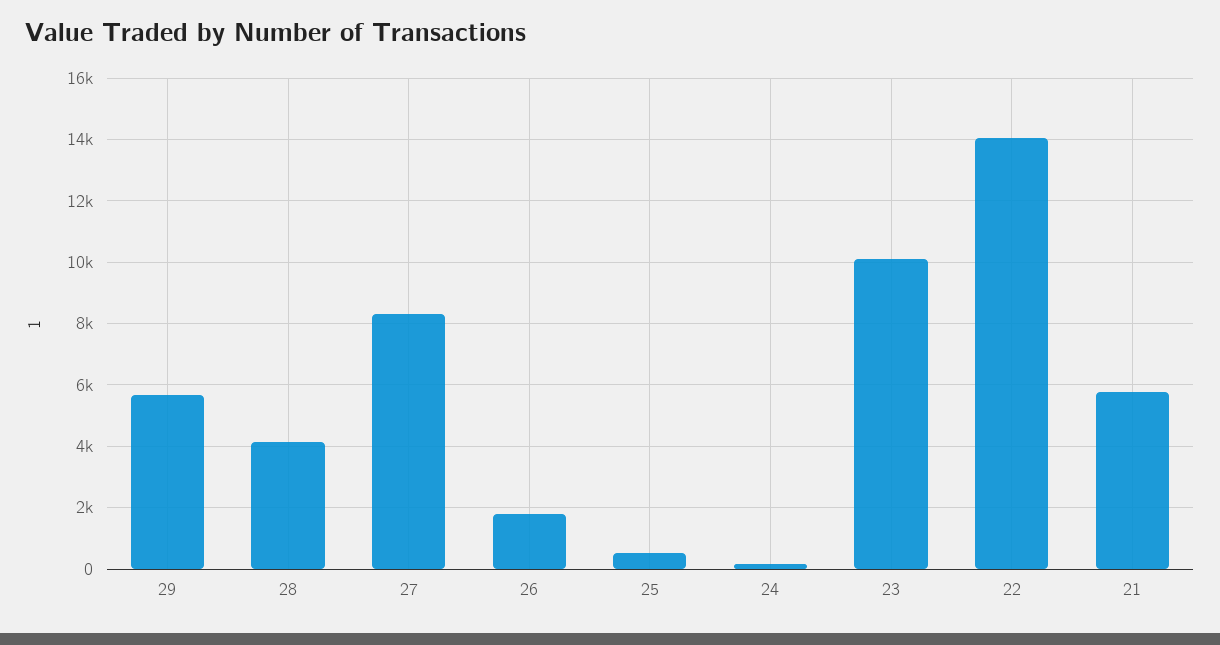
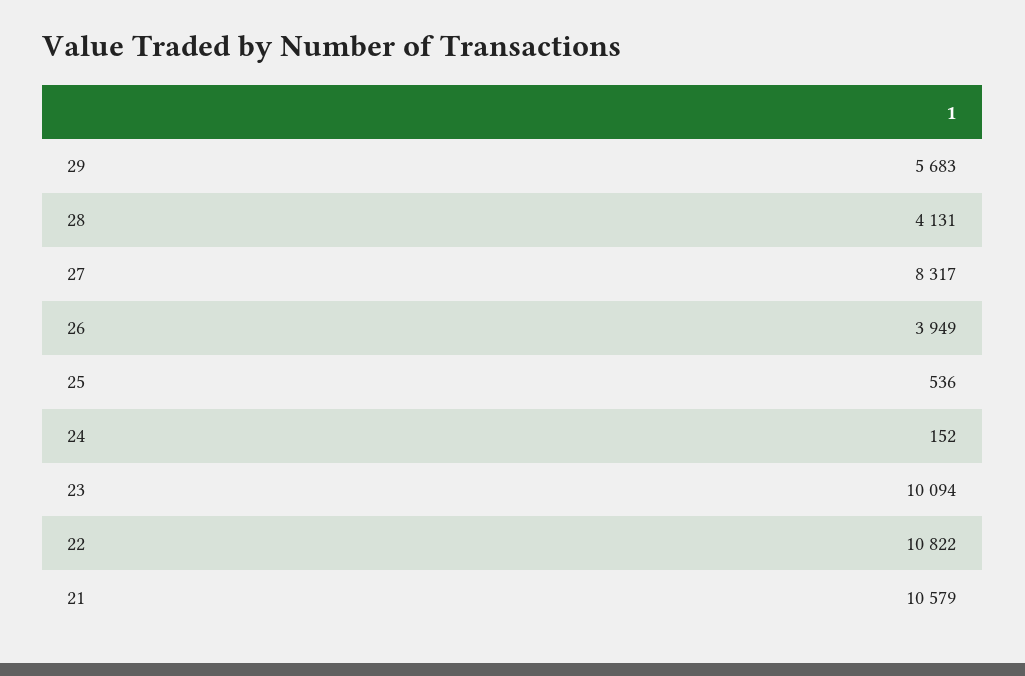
26: 1800 -> 3949
22: 14000 -> 10822
21: 5800 -> 10579

